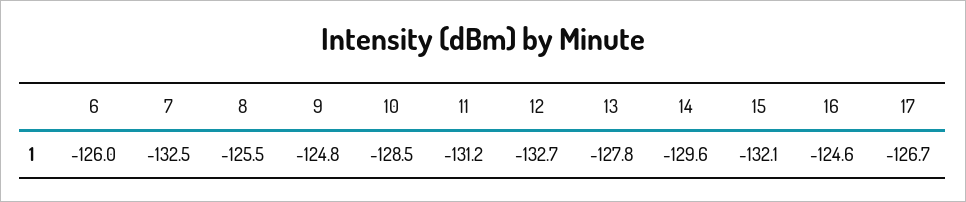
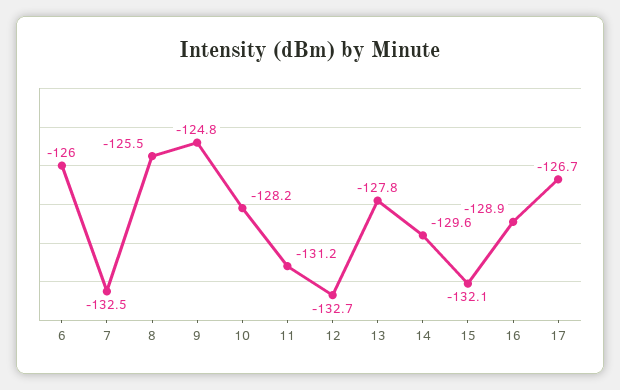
10: -128.5 -> -128.2
16: -124.6 -> -128.9

